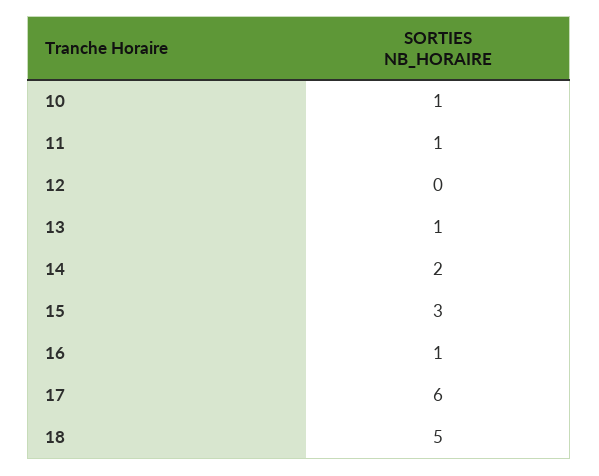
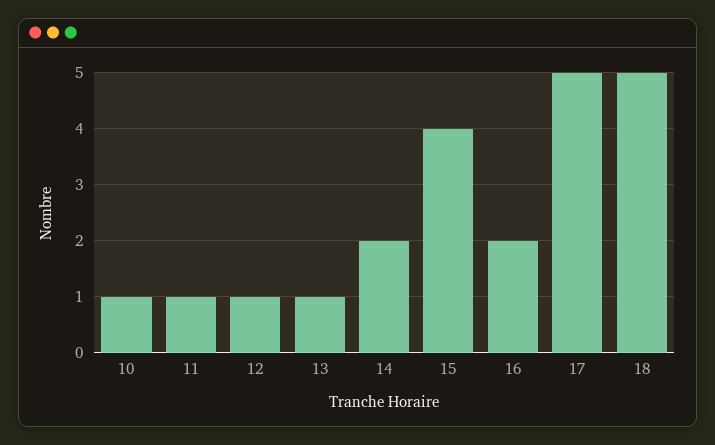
12: 0 -> 1
15: 3 -> 4
16: 1 -> 2
17: 6 -> 5

